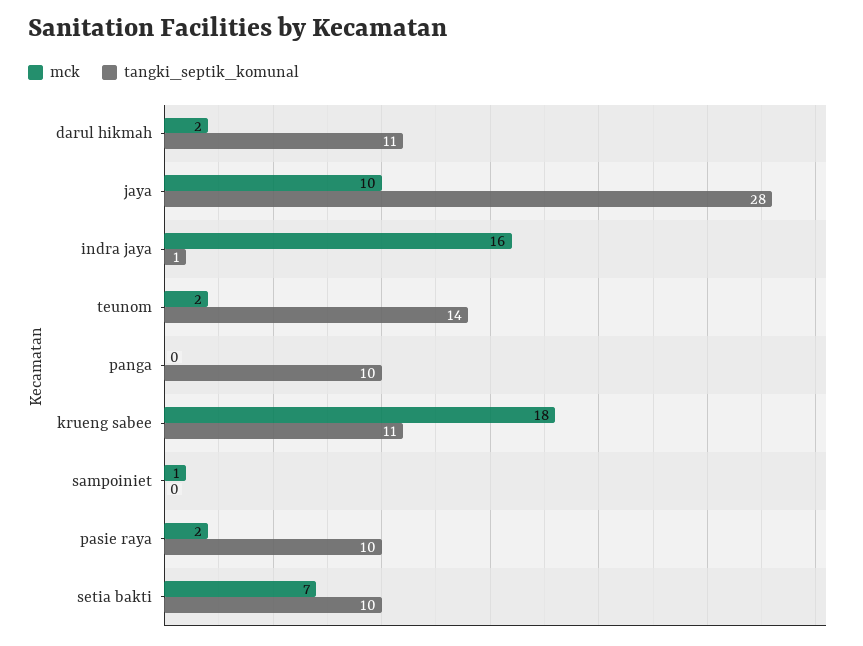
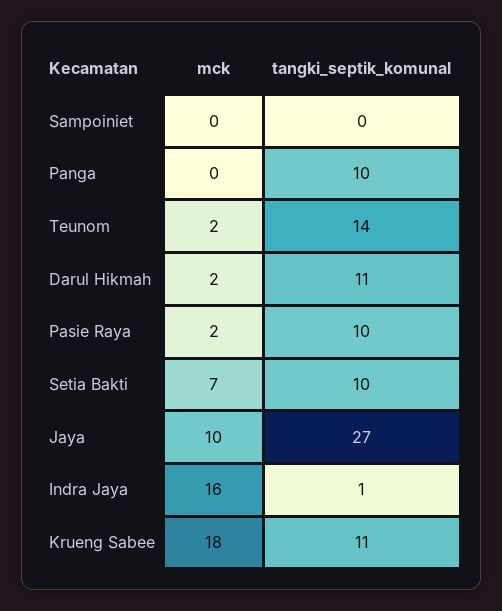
tangki_septik_komunal, jaya: 28 -> 27
mck, sampoiniet: 1 -> 0

